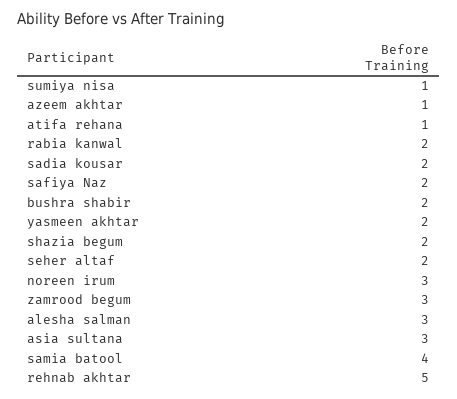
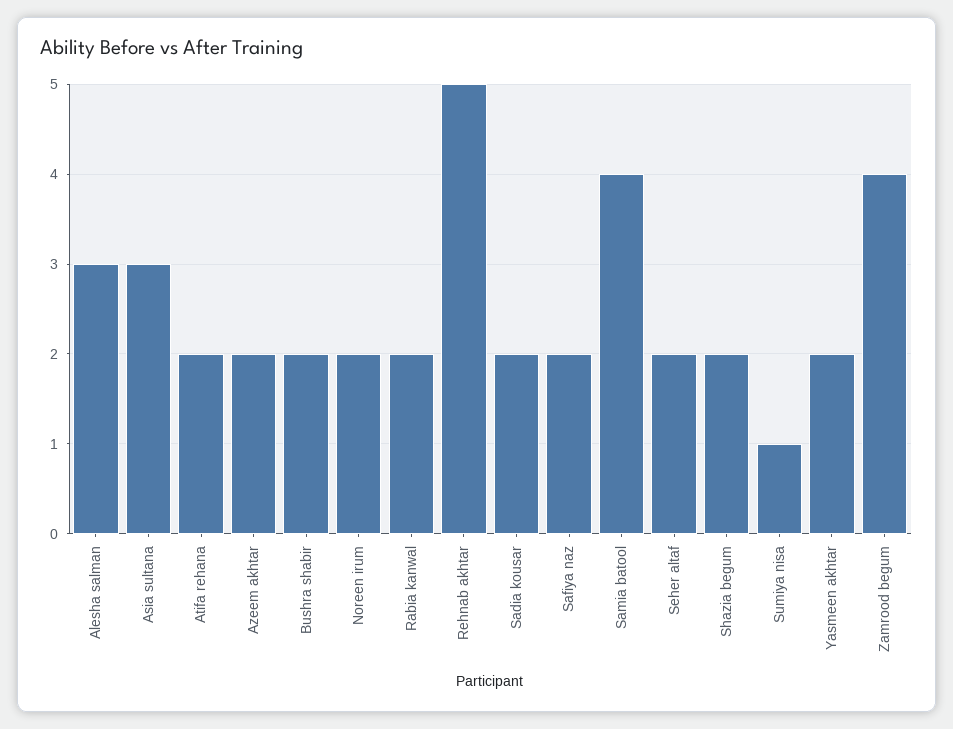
azeem akhtar: 1 -> 2
atifa rehana: 1 -> 2
noreen irum: 3 -> 2
zamrood begum: 3 -> 4

